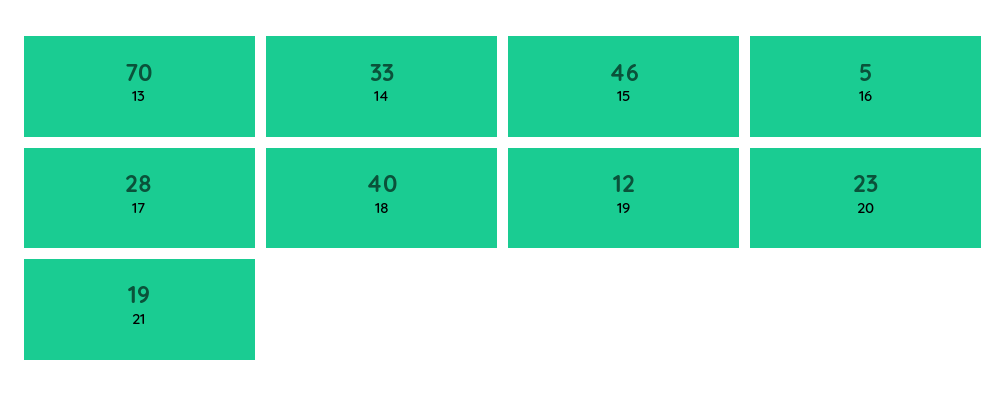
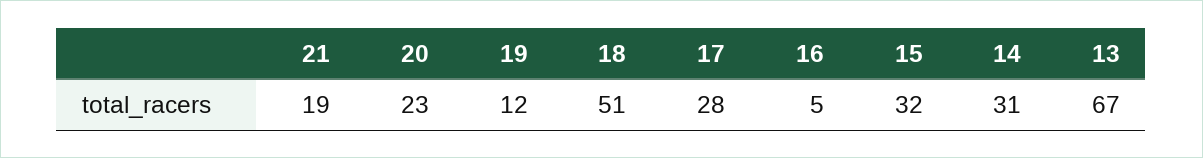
13: 70 -> 67
14: 33 -> 31
15: 46 -> 32
18: 40 -> 51

